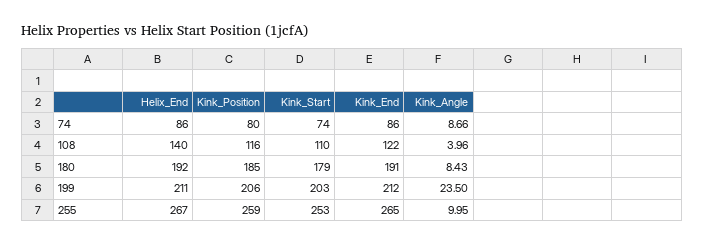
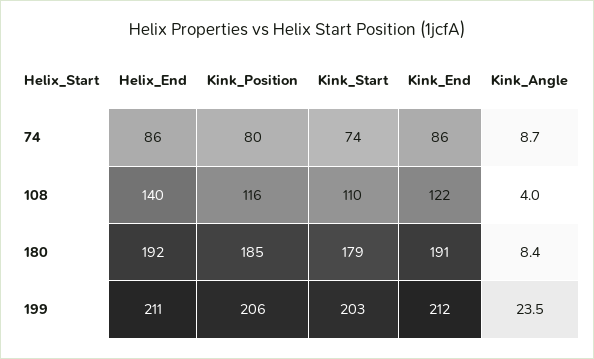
Helix_End, 255: 267 -> none
Kink_Position, 255: 259 -> none
Kink_Start, 255: 253 -> none
Kink_End, 255: 265 -> none
Kink_Angle, 255: 9.95 -> none

